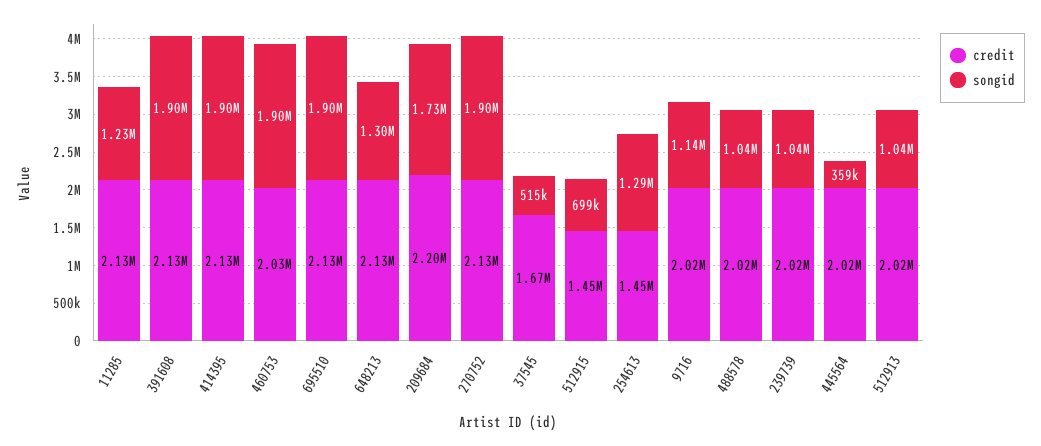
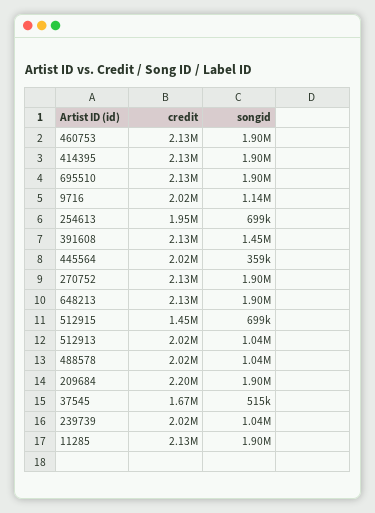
songid, 11285: 1230000 -> 1900000
songid, 391608: 1900000 -> 1450000
credit, 460753: 2030000 -> 2130000
songid, 648213: 1300000 -> 1900000
songid, 209684: 1730000 -> 1900000
credit, 254613: 1450000 -> 1950000
songid, 254613: 1290000 -> 699000

